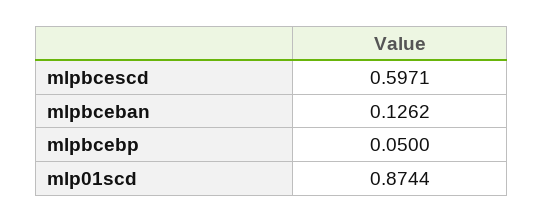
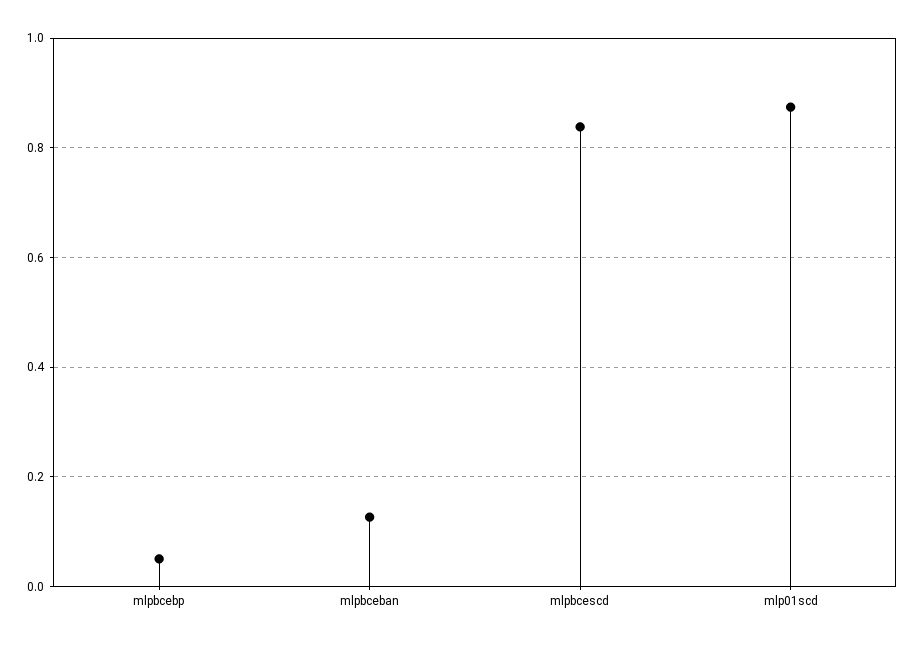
mlpbcescd: 0.5971 -> 0.84

